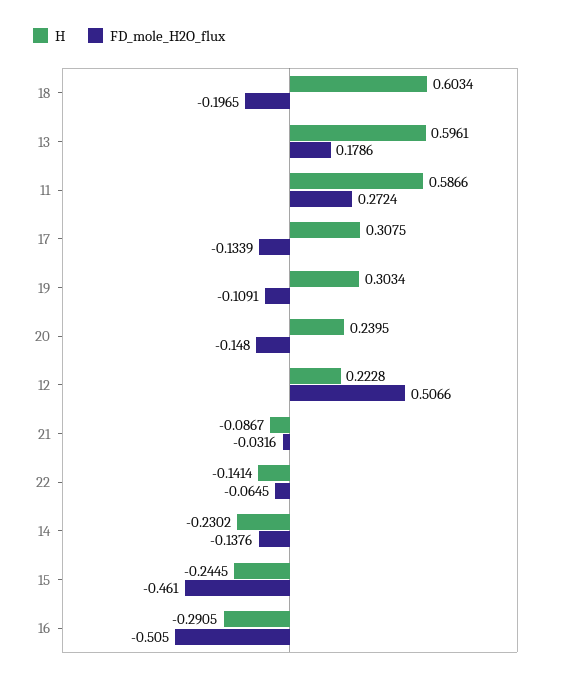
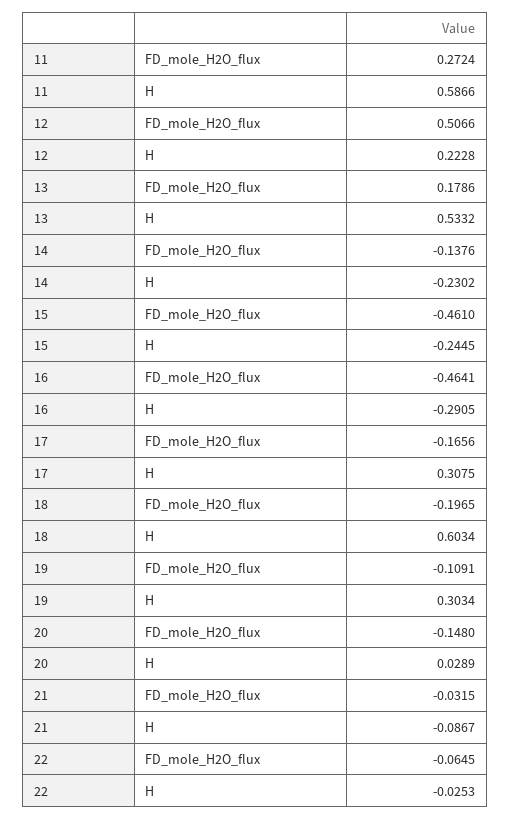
H, 13: 0.5961 -> 0.5332
FD_mole_H2O_flux, 17: -0.1339 -> -0.1656
H, 20: 0.2395 -> 0.0289
FD_mole_H2O_flux, 21: -0.0316 -> -0.0315
H, 22: -0.1414 -> -0.0253
FD_mole_H2O_flux, 16: -0.505 -> -0.4641

